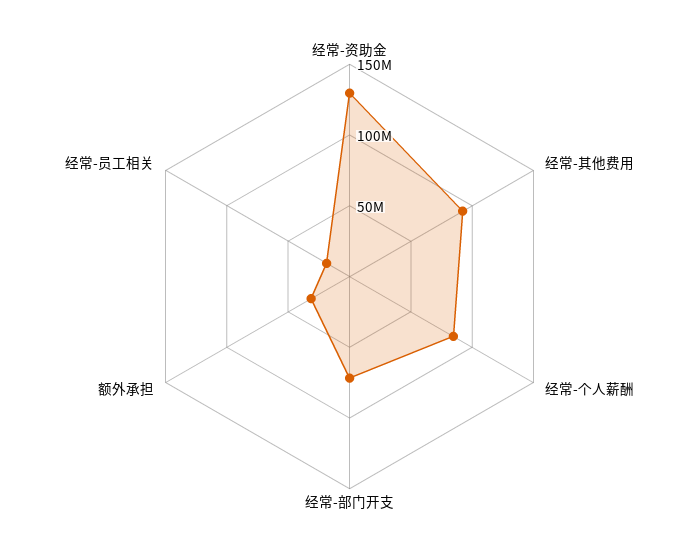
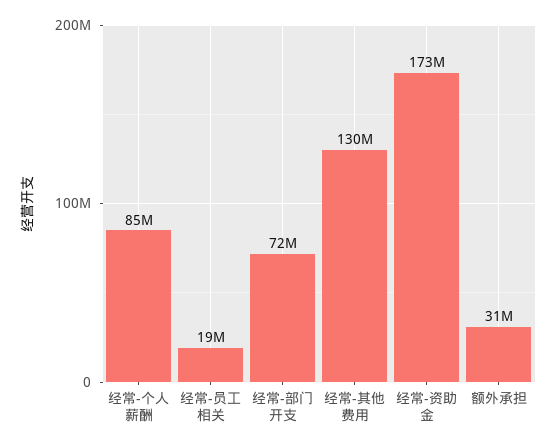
经常-资助金: 130000000 -> 173000000
经常-其他费用: 90000000 -> 130000000

